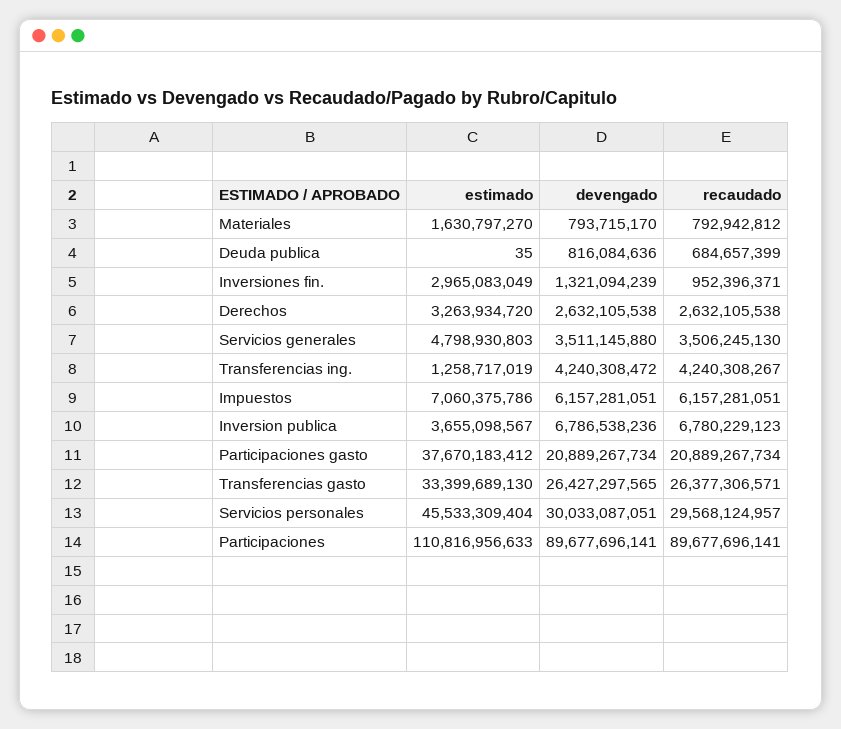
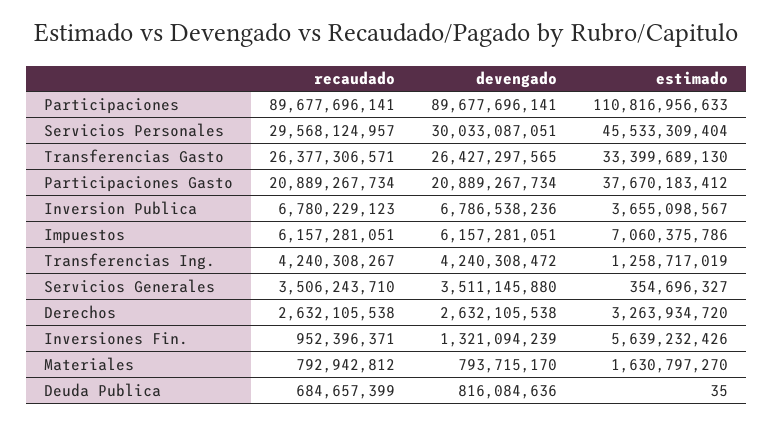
estimado, Inversiones fin.: 2965083049 -> 5639232426
estimado, Servicios generales: 4798930803 -> 354696327
recaudado, Servicios generales: 3506245130 -> 3506243710

